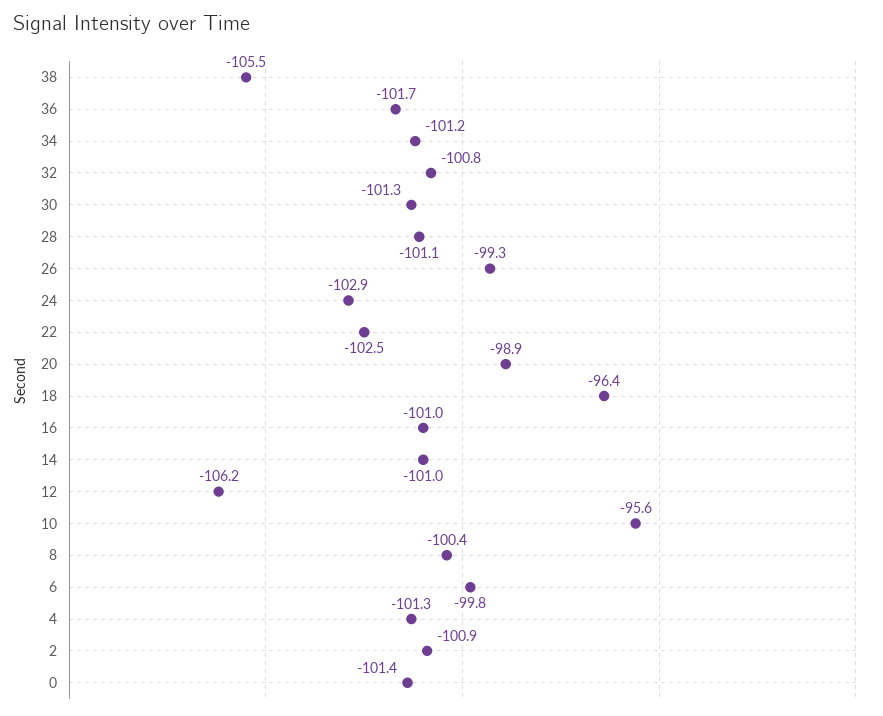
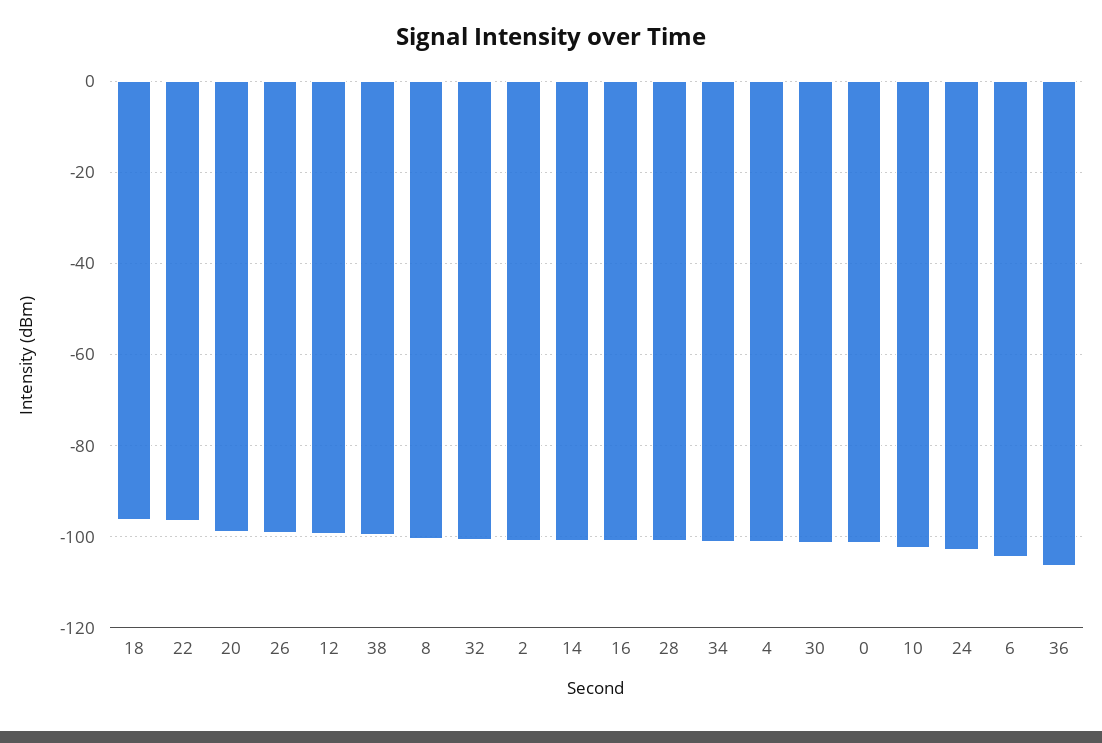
38: -105.5 -> -100
36: -101.7 -> -106
22: -102.5 -> -96
12: -106.2 -> -100
10: -95.6 -> -102
6: -99.8 -> -104

